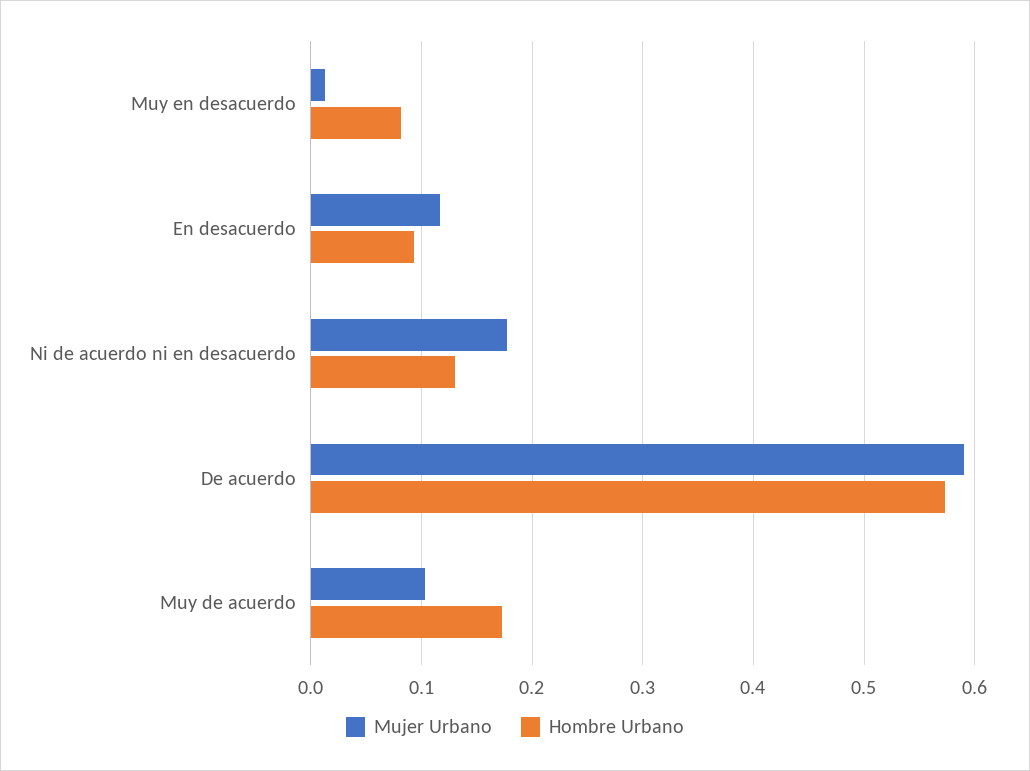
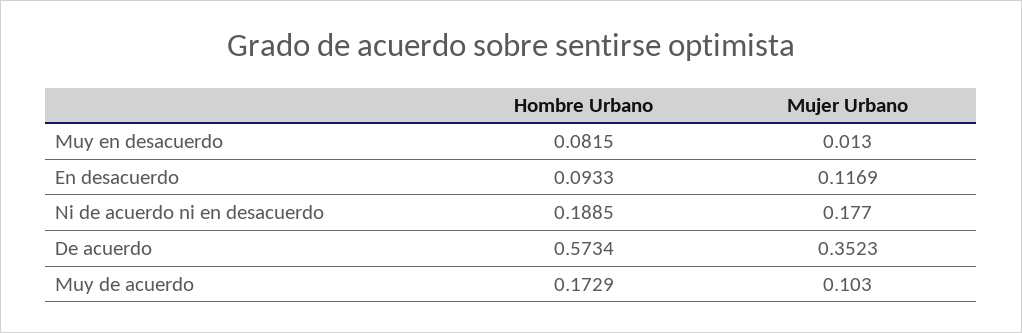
Hombre Urbano, Ni de acuerdo ni en desacuerdo: 0.13 -> 0.1885
Mujer Urbano, De acuerdo: 0.59 -> 0.3523

